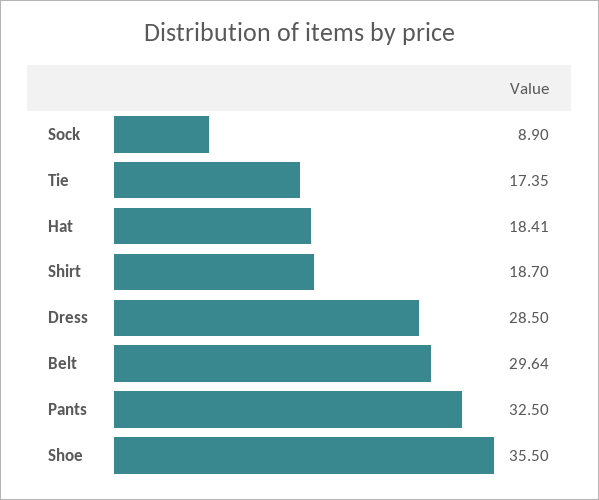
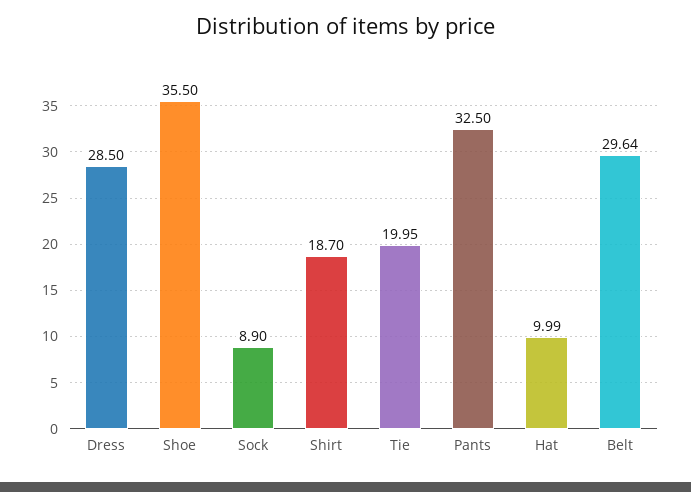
Tie: 17.35 -> 19.95
Hat: 18.41 -> 9.99

